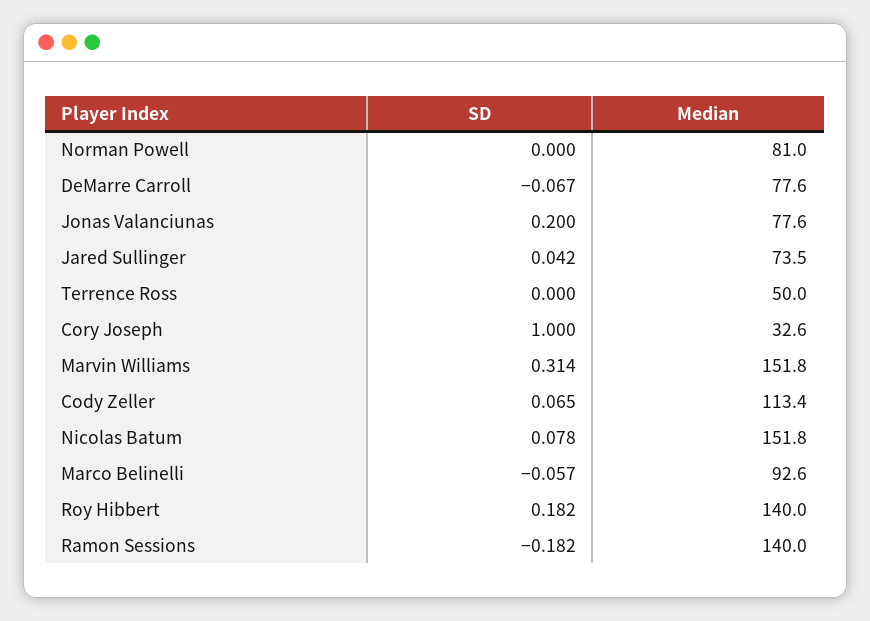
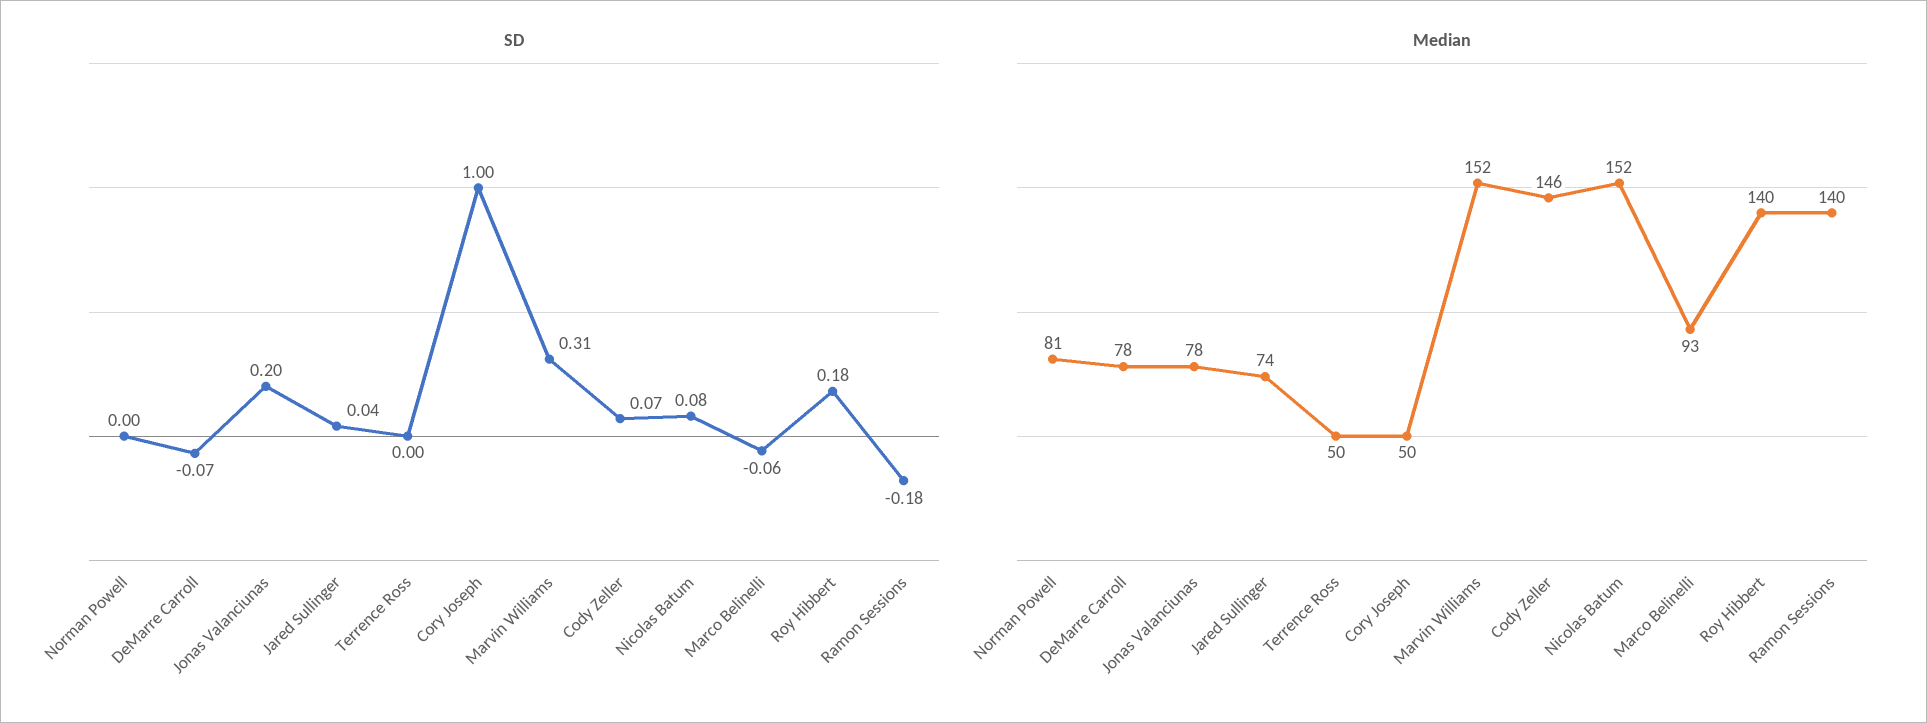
Median, Cory Joseph: 32.6 -> 50
Median, Cody Zeller: 113.4 -> 146

